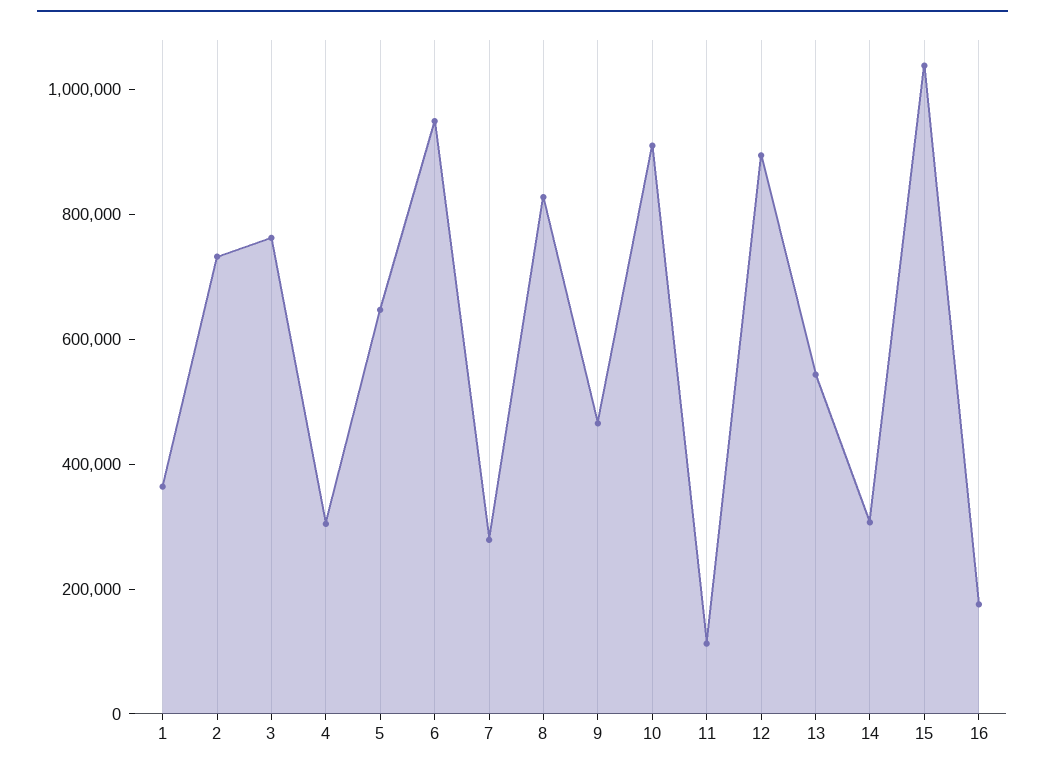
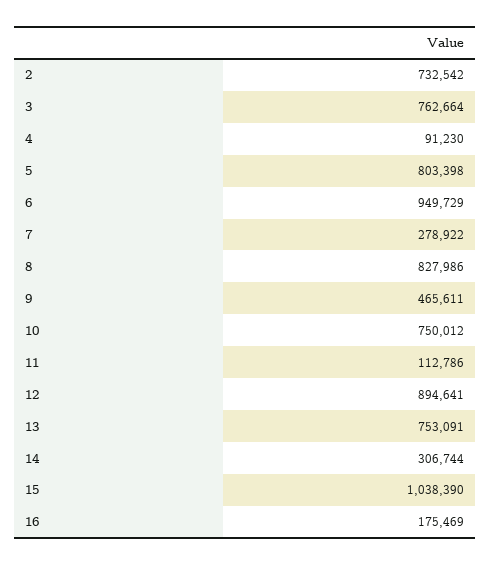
1: 350000 -> none
4: 300000 -> 91230
5: 650000 -> 803398
10: 900000 -> 750012
13: 550000 -> 753091

